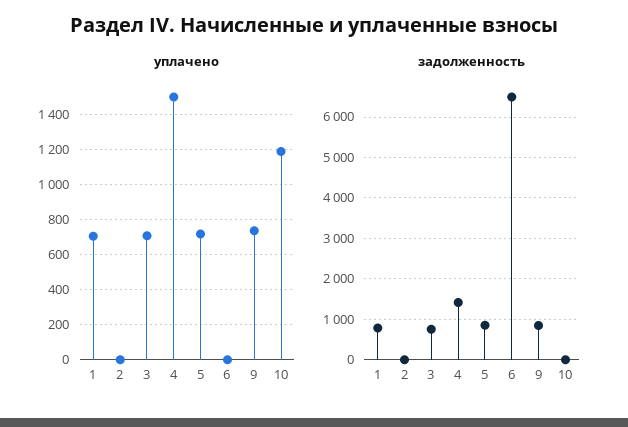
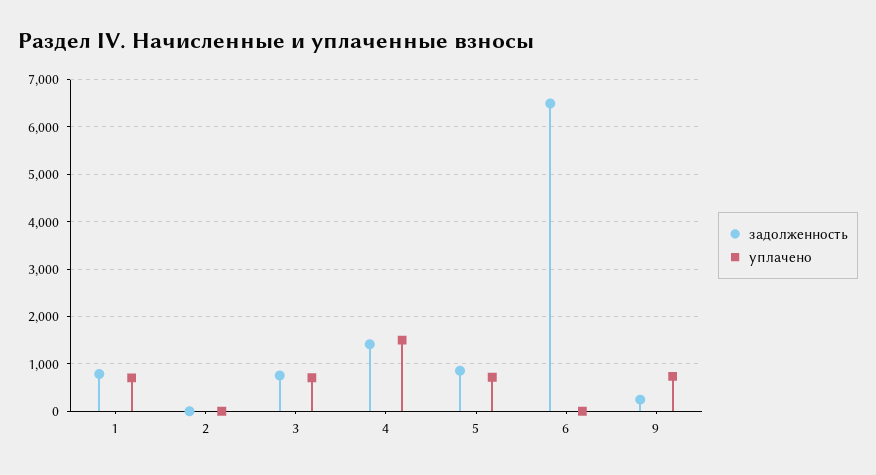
уплачено, 10: 1200 -> none
задолженность, 9: 800 -> 200
задолженность, 10: 0 -> none

